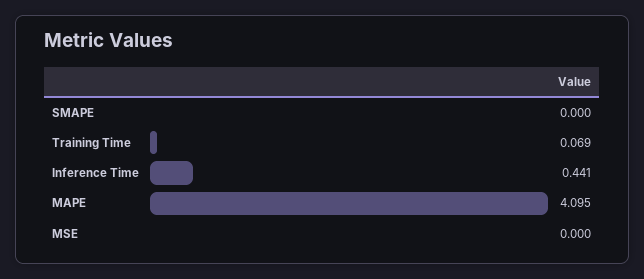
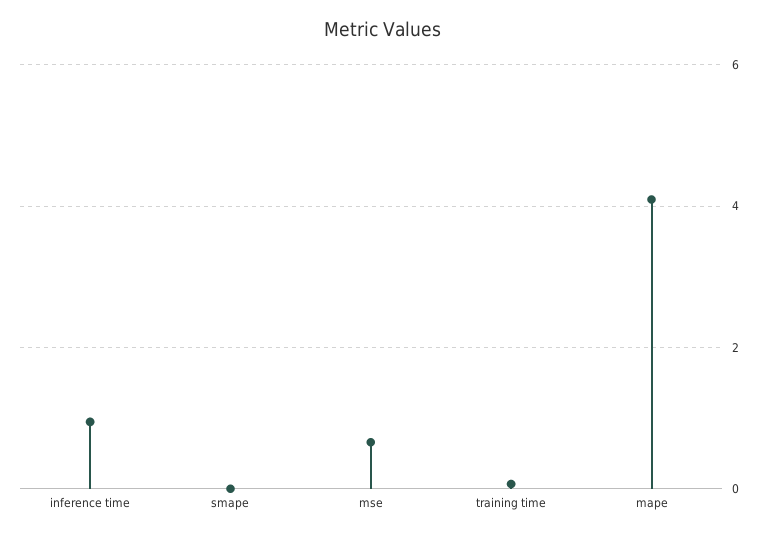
Inference Time: 0.441 -> 1
MSE: 0 -> 0.6

